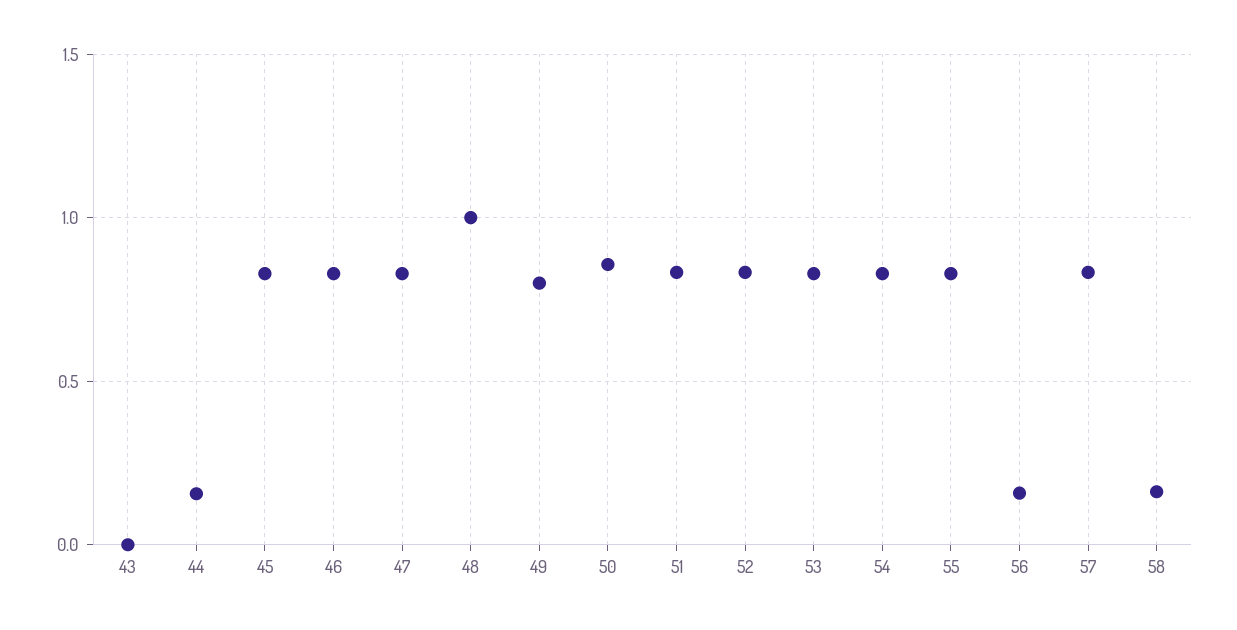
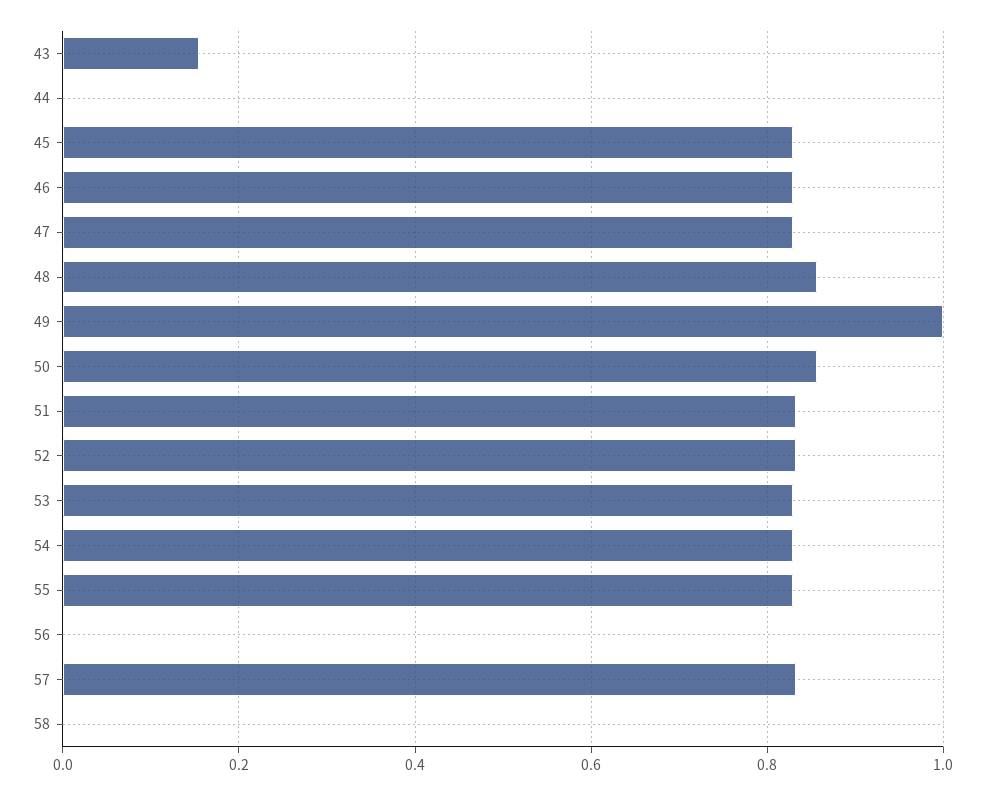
43: 0 -> 0.16
44: 0.15 -> 0
48: 1 -> 0.86
49: 0.8 -> 1
56: 0.15 -> 0
58: 0.15 -> 0

